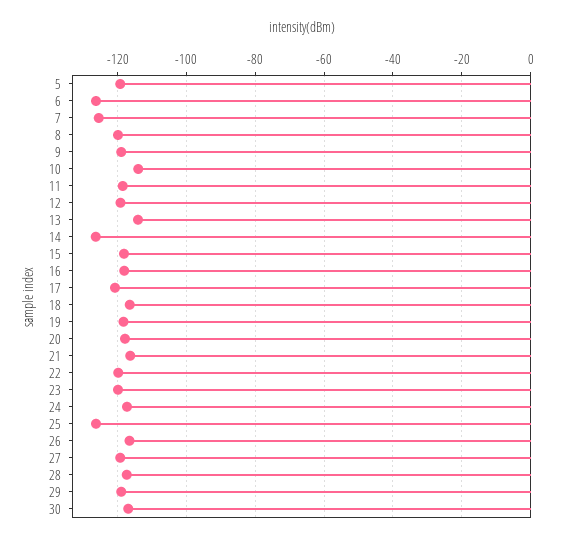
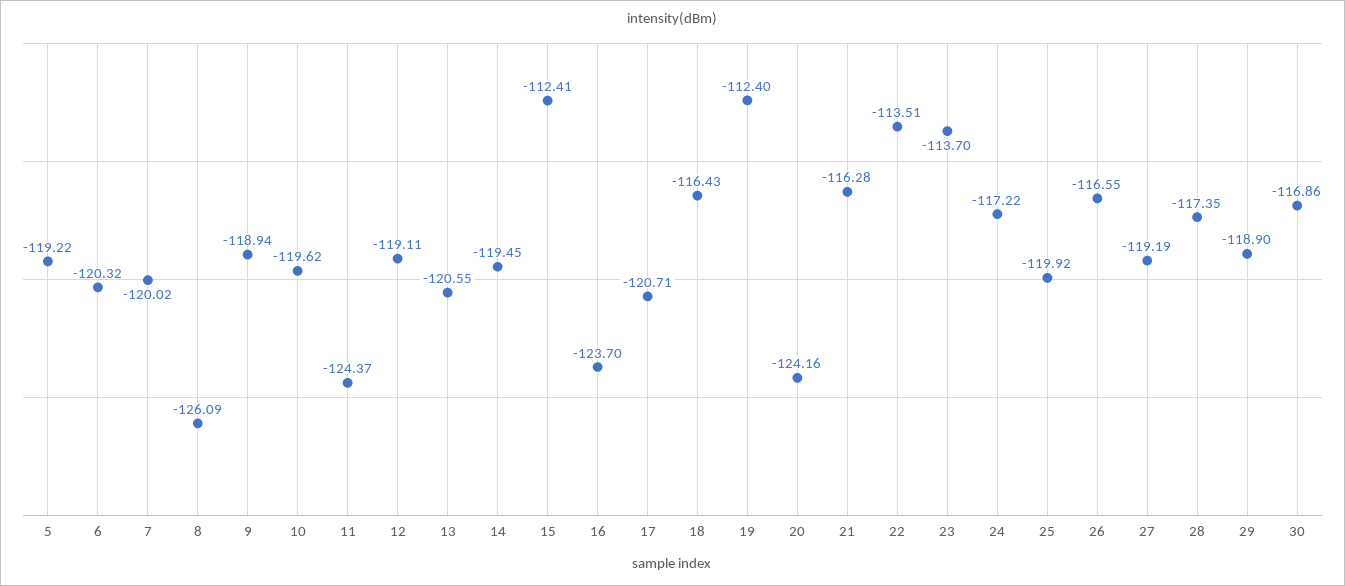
6: -126 -> -120.32
7: -126 -> -120.02
8: -120 -> -126.09
10: -114 -> -119.62
11: -118 -> -124.37
13: -114 -> -120.55
14: -126 -> -119.45
15: -118 -> -112.41
16: -118 -> -123.7
19: -118 -> -112.4
20: -118 -> -124.16
22: -120 -> -113.51
23: -120 -> -113.7
25: -126 -> -119.92

